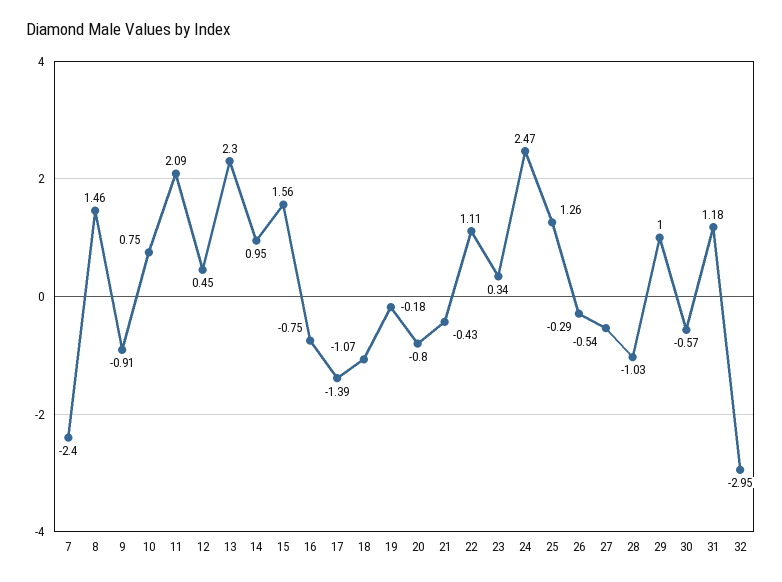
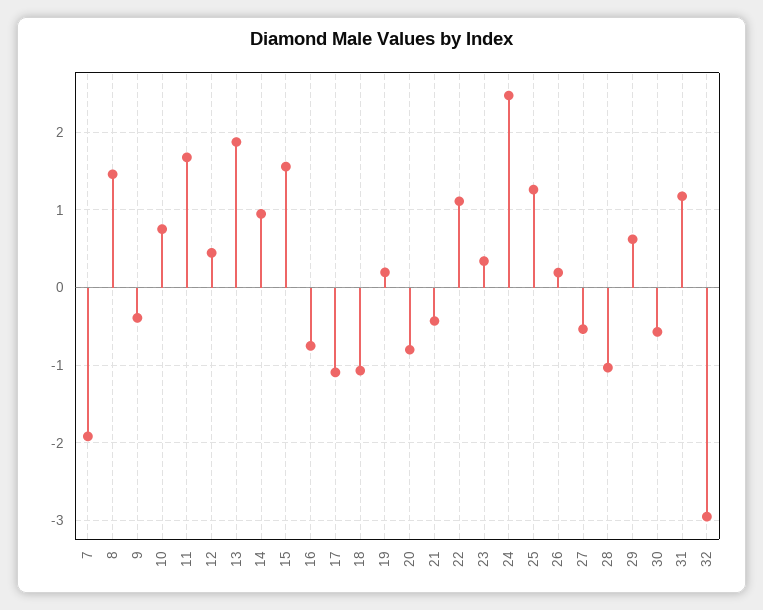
7: -2.4 -> -1.9
9: -0.91 -> -0.4
11: 2.09 -> 1.7
13: 2.3 -> 1.9
17: -1.39 -> -1.1
19: -0.18 -> 0.2
26: -0.29 -> 0.2
29: 1 -> 0.6

